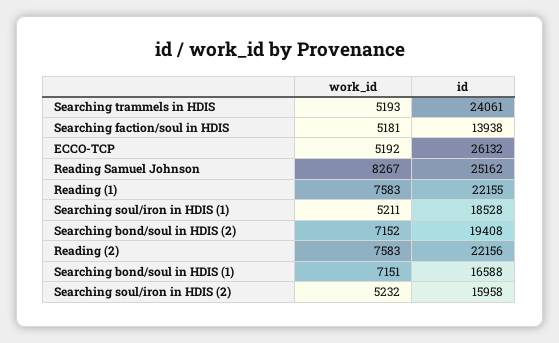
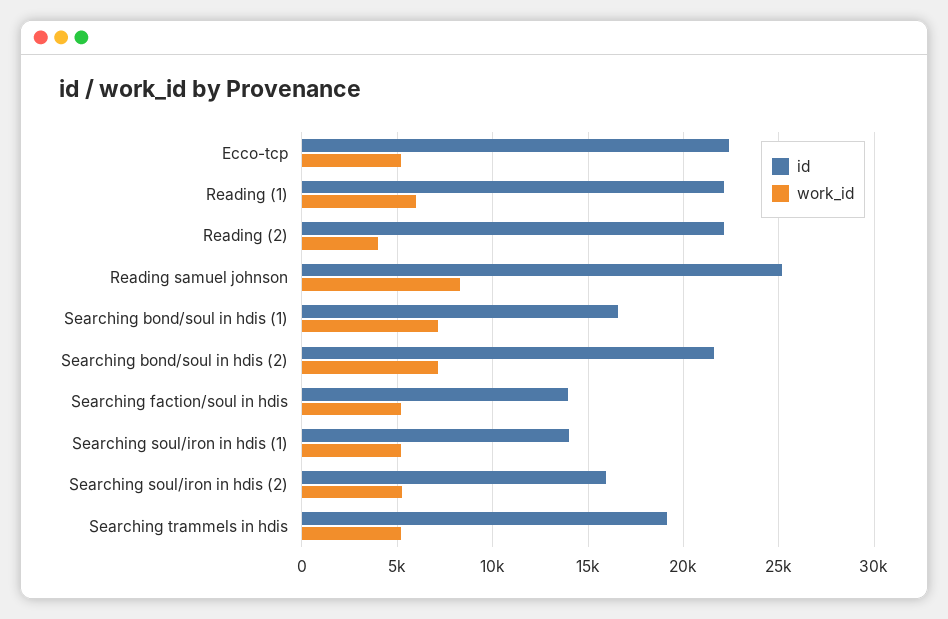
id, Searching trammels in HDIS: 24061 -> 19000
id, ECCO-TCP: 26132 -> 22500
work_id, Reading (1): 7583 -> 6000
id, Searching soul/iron in HDIS (1): 18528 -> 14000
id, Searching bond/soul in HDIS (2): 19408 -> 21500
work_id, Reading (2): 7583 -> 4000

